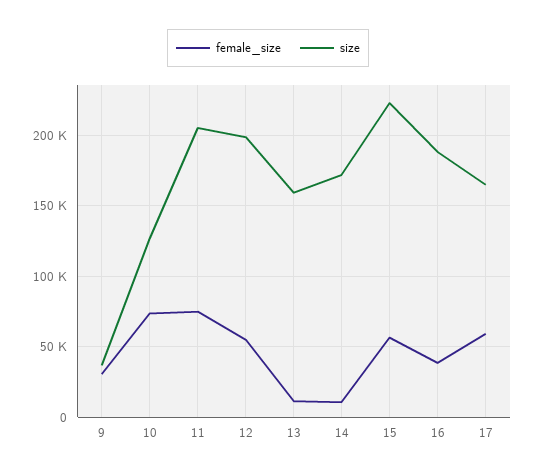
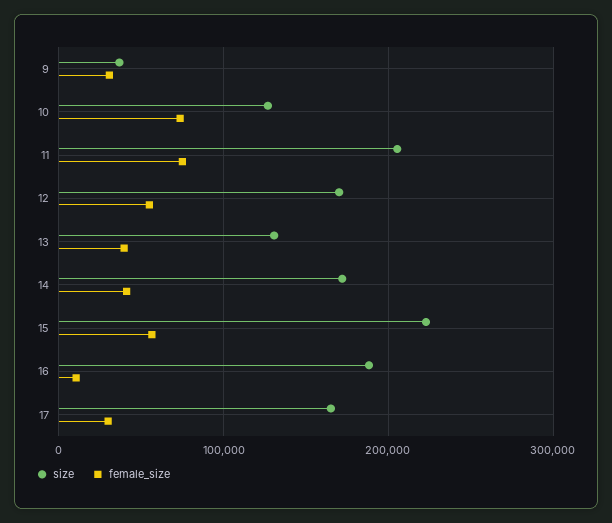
size, 12: 200000 -> 170000
female_size, 13: 10000 -> 40000
size, 13: 160000 -> 130000
female_size, 14: 10000 -> 40000
female_size, 16: 40000 -> 10000
female_size, 17: 60000 -> 30000

